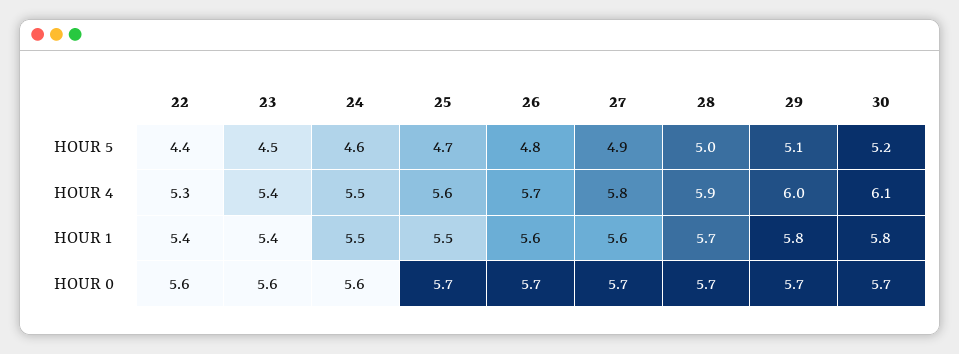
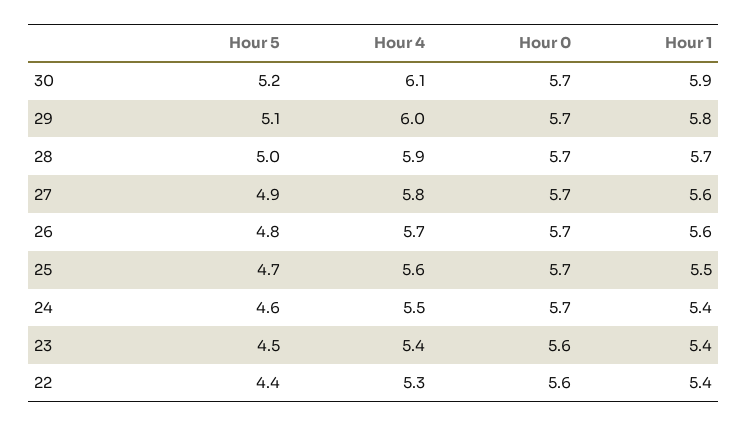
24, HOUR 1: 5.5 -> 5.4
30, HOUR 1: 5.8 -> 5.9
24, HOUR 0: 5.6 -> 5.7

